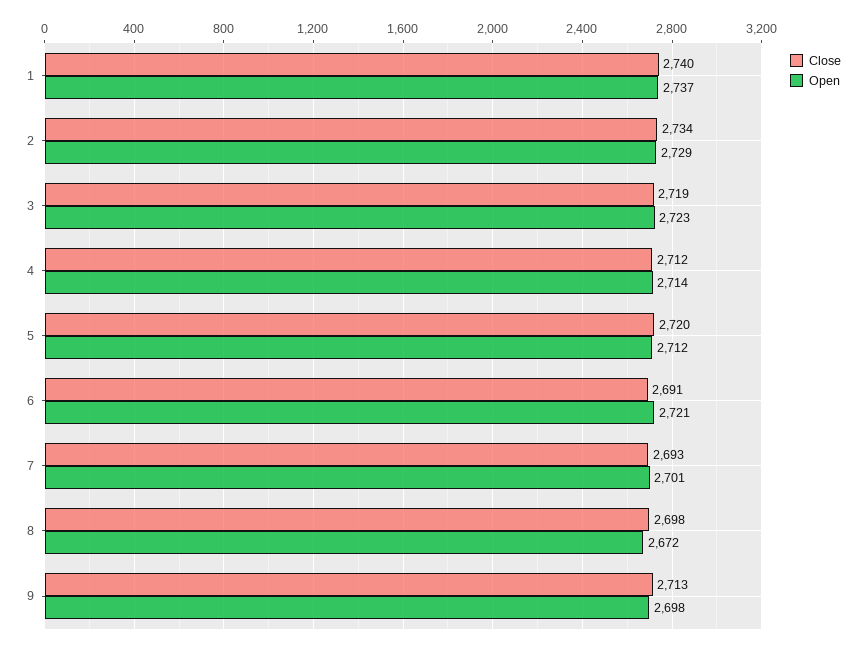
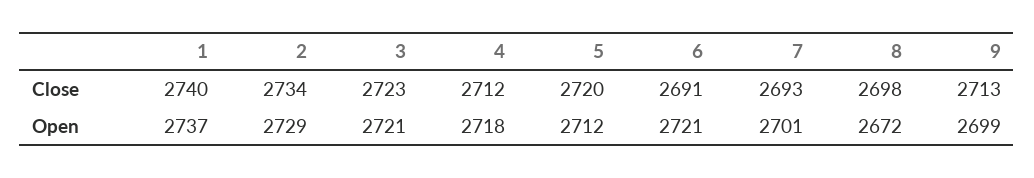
Close, 3: 2719 -> 2723
Open, 3: 2723 -> 2721
Open, 4: 2714 -> 2718
Open, 9: 2698 -> 2699

